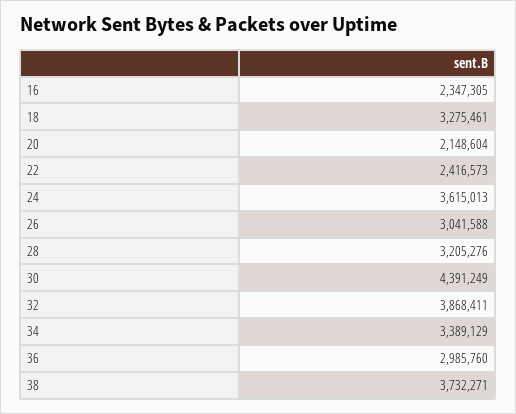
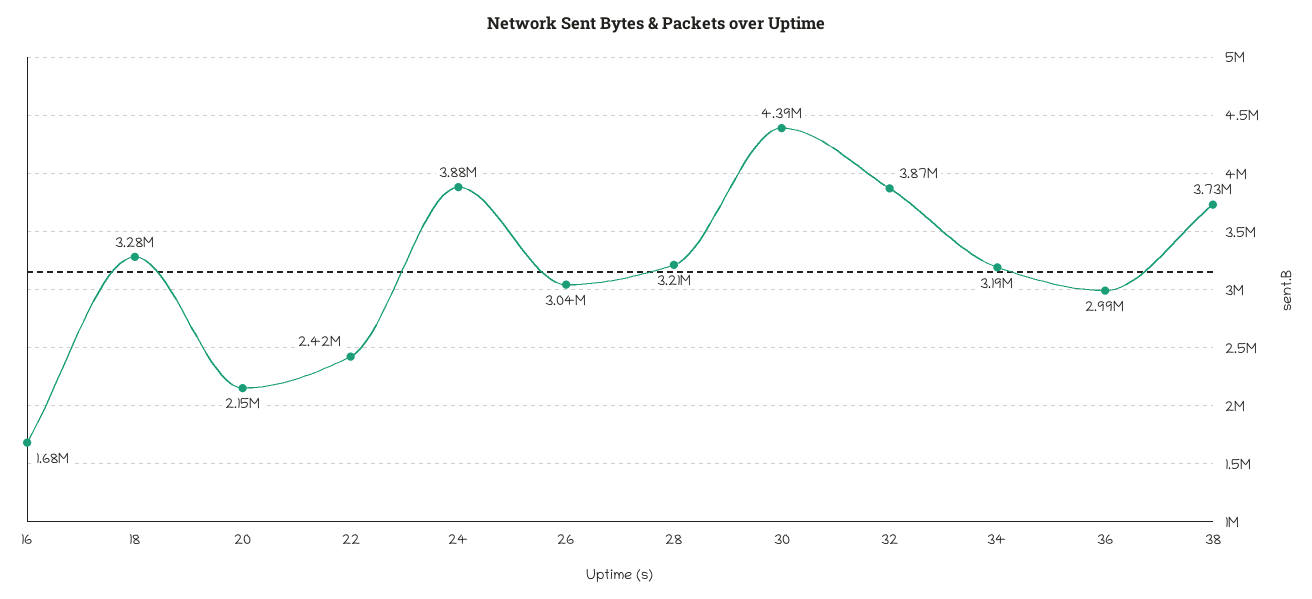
16: 2347305 -> 1680000
24: 3615013 -> 3880000
34: 3389129 -> 3190000

